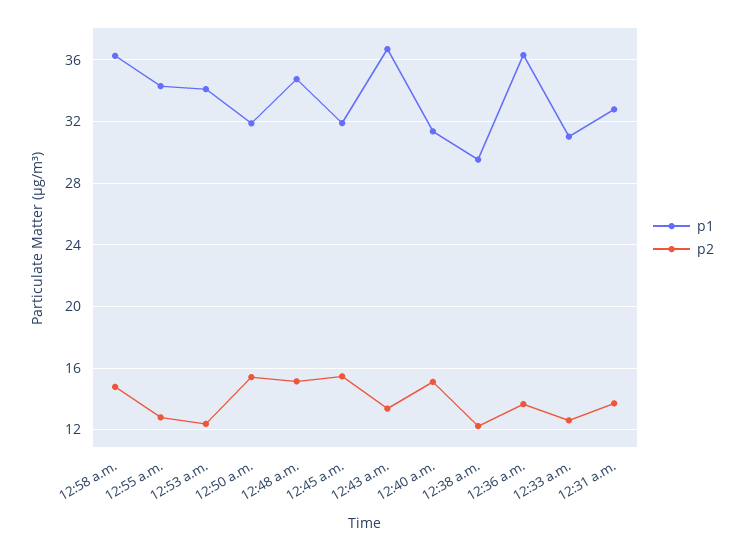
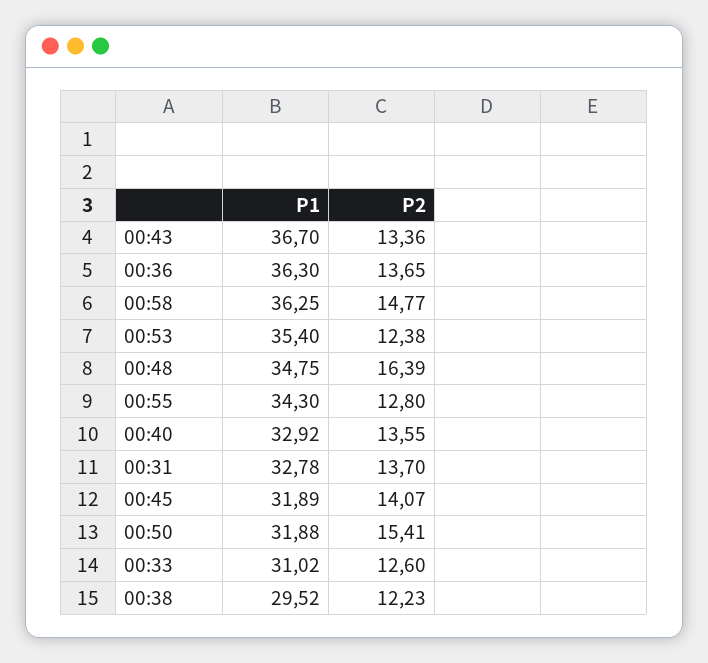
p1, 12:53 a.m.: 34 -> 35.4
p2, 12:48 a.m.: 15 -> 16.39
p2, 12:45 a.m.: 15.5 -> 14.07
p1, 12:40 a.m.: 31.5 -> 32.92
p2, 12:40 a.m.: 15 -> 13.55

